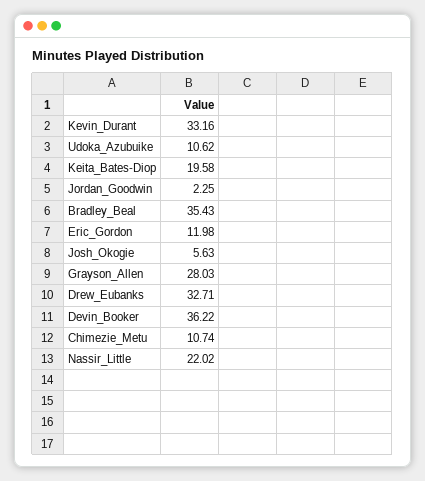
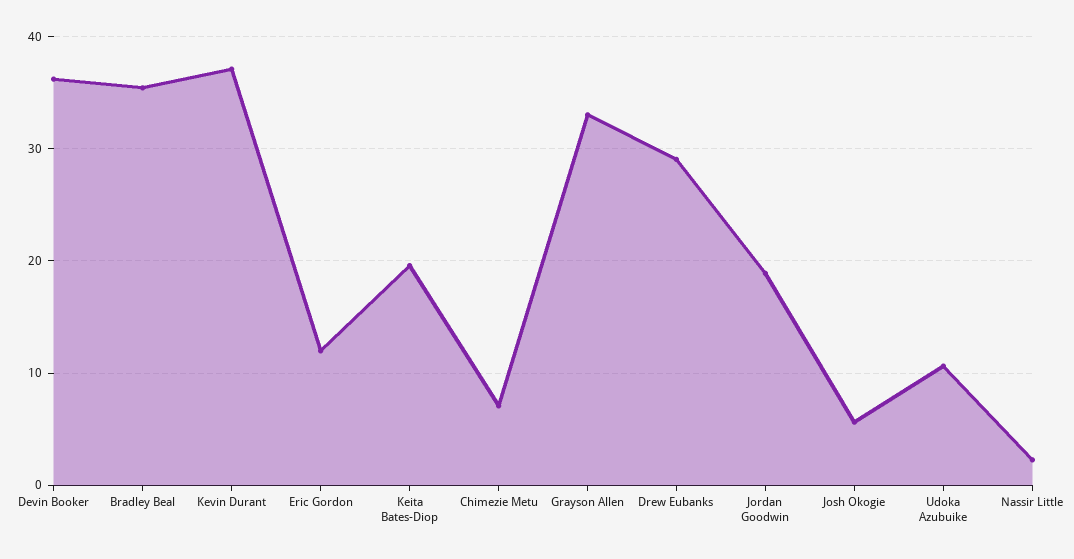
Kevin_Durant: 33.16 -> 37
Jordan_Goodwin: 2.25 -> 19
Grayson_Allen: 28.03 -> 33
Drew_Eubanks: 32.71 -> 29
Chimezie_Metu: 10.74 -> 7
Nassir_Little: 22.02 -> 2

